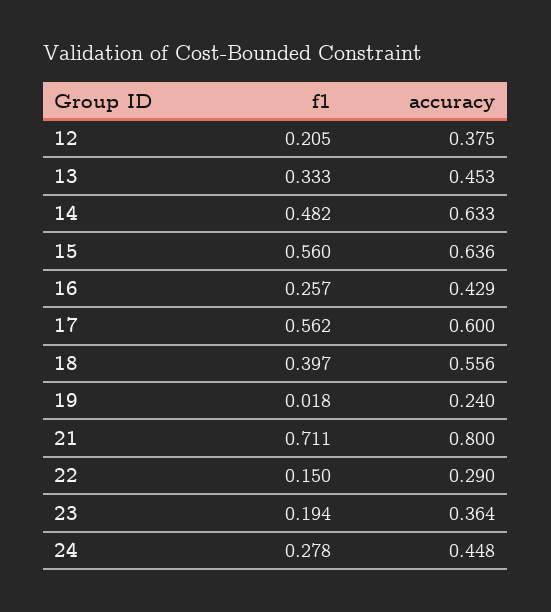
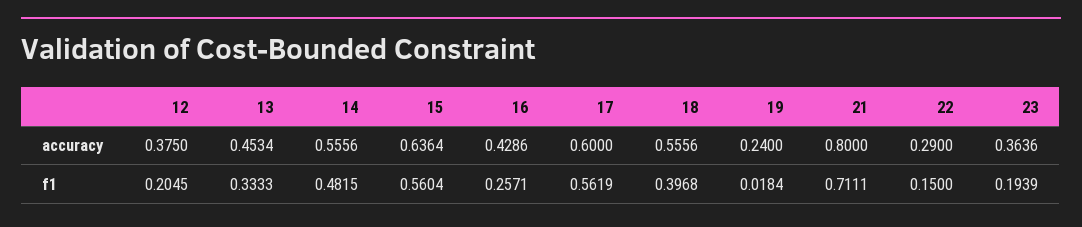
accuracy, 14: 0.633 -> 0.5556
f1, 24: 0.278 -> none
accuracy, 24: 0.448 -> none

